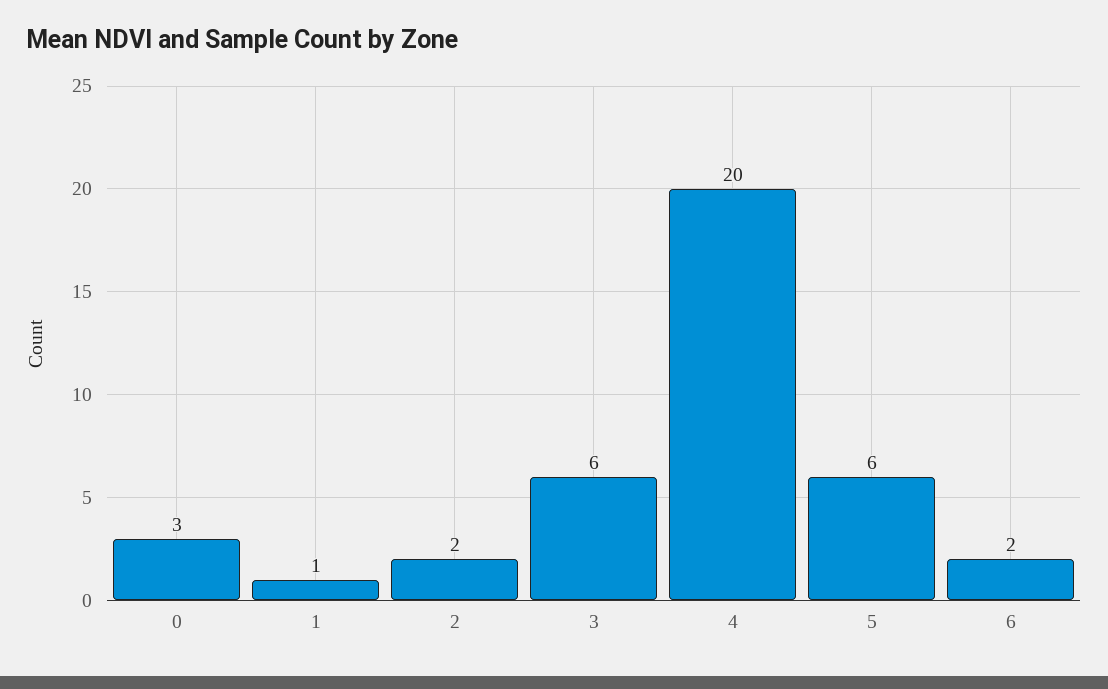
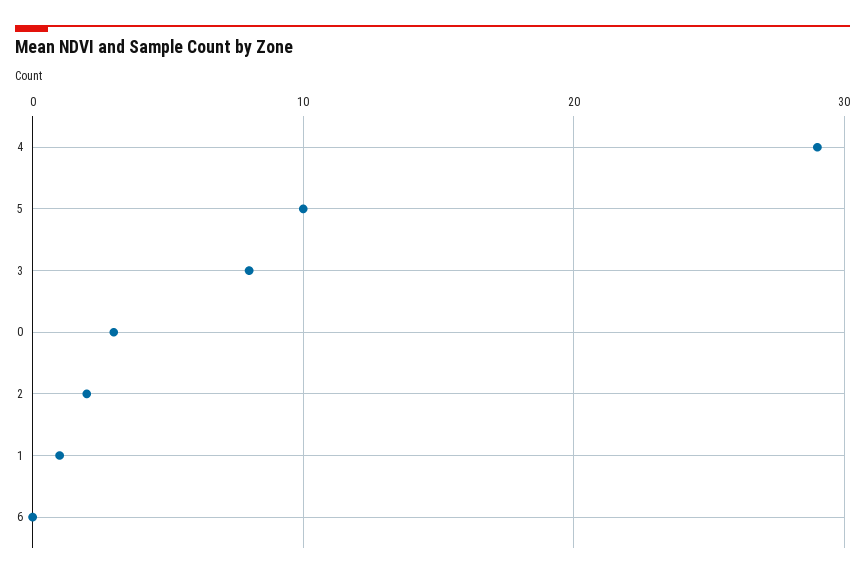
3: 6 -> 8
4: 20 -> 29
5: 6 -> 10
6: 2 -> 0

